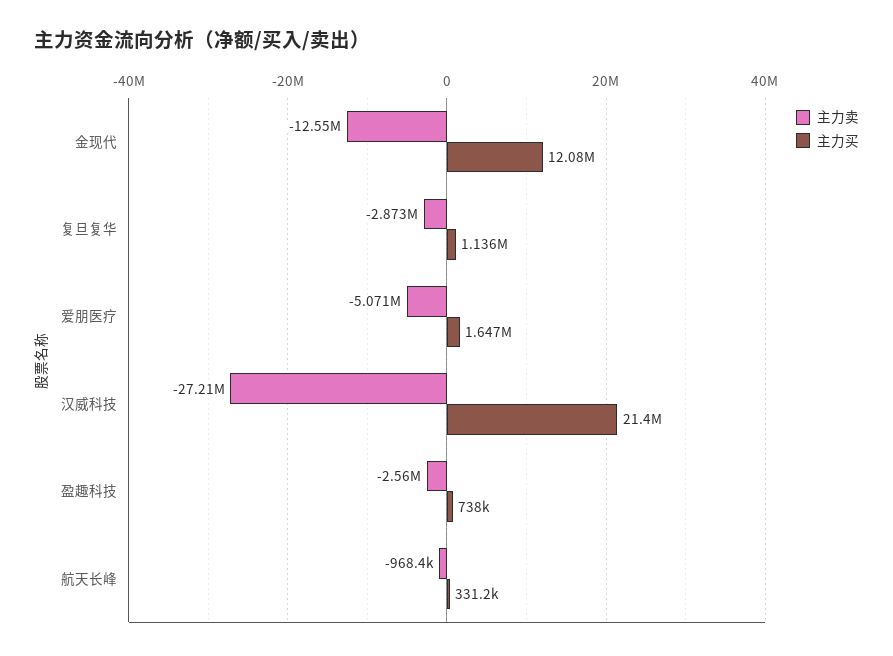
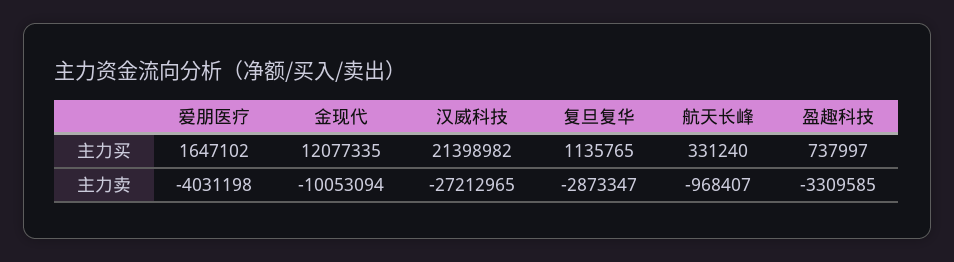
主力卖, 金现代: -12550000 -> -10053094
主力卖, 爱朋医疗: -5071000 -> -4031198
主力卖, 盈趣科技: -2560000 -> -3309585

